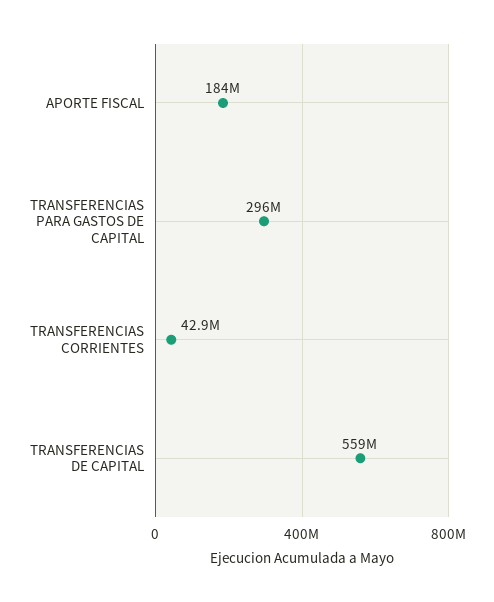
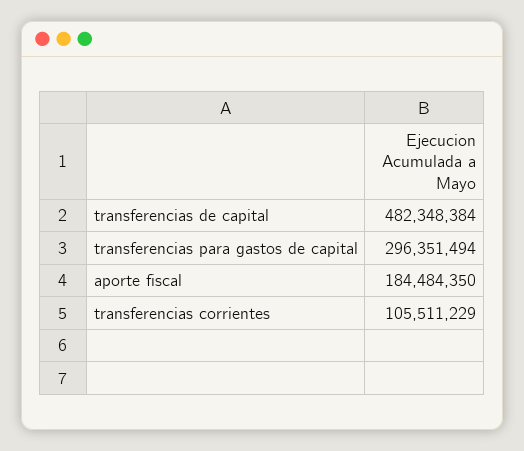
TRANSFERENCIAS CORRIENTES: 42900000 -> 105511229
TRANSFERENCIAS DE CAPITAL: 559000000 -> 482348384

